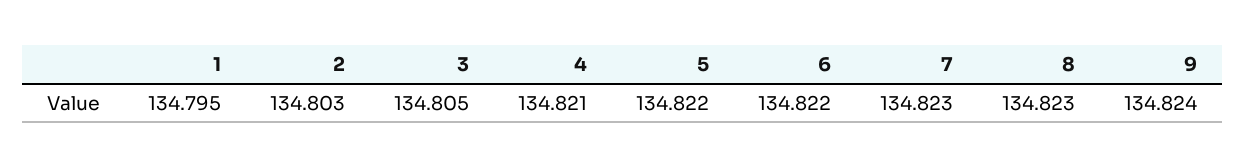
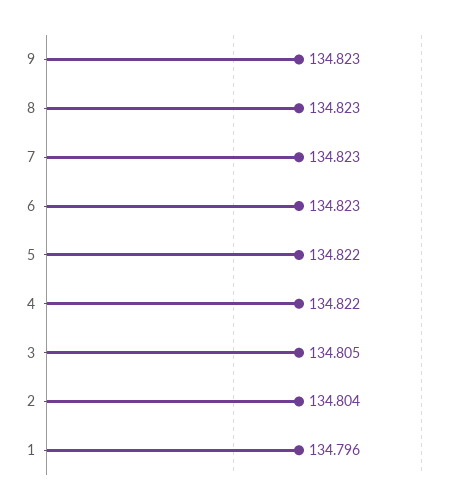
1: 134.795 -> 134.796
2: 134.803 -> 134.804
4: 134.821 -> 134.822
6: 134.822 -> 134.823
9: 134.824 -> 134.823

